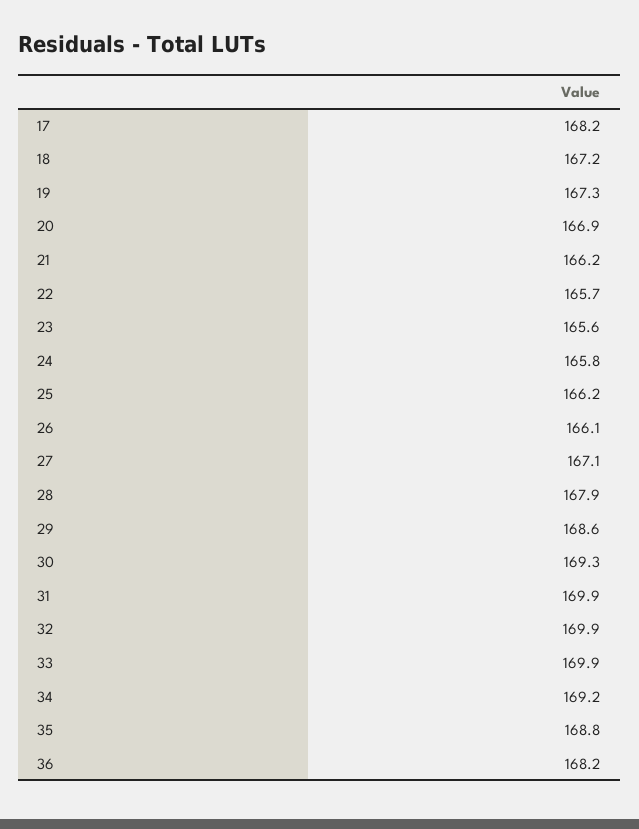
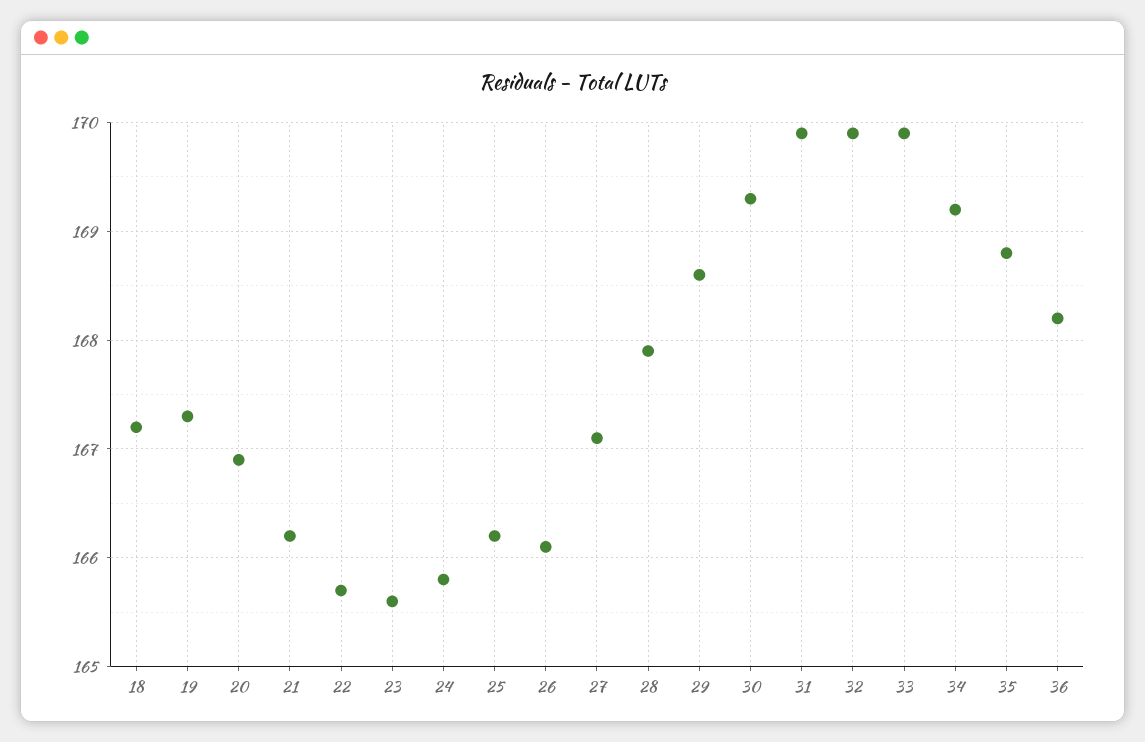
17: 168.2 -> none

